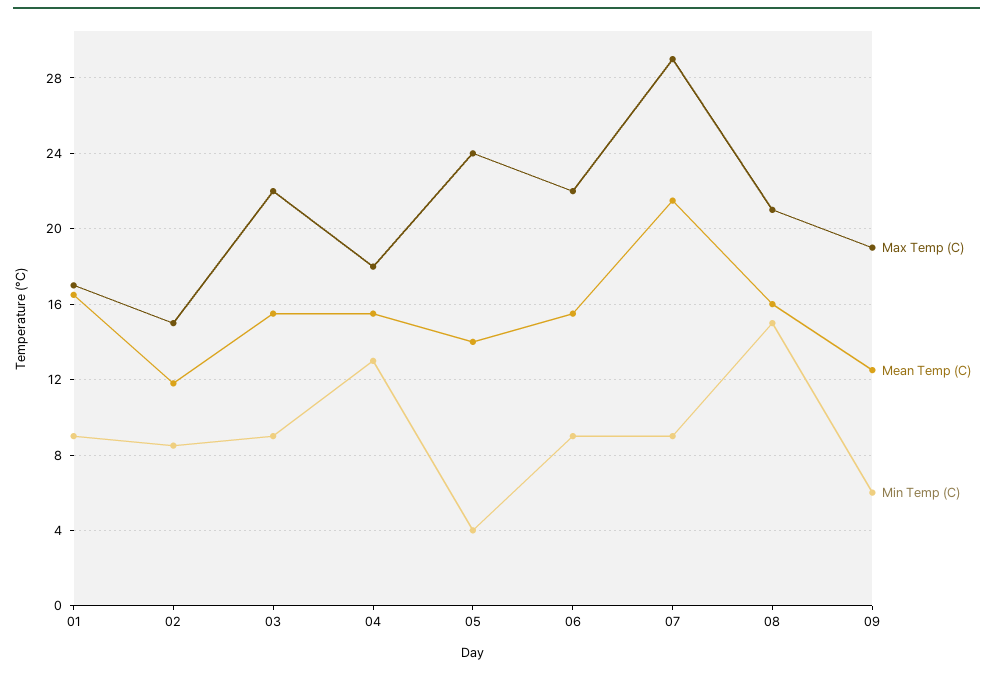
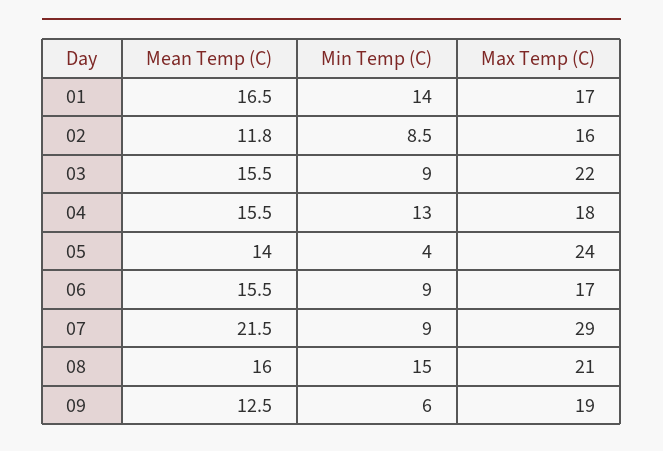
Min Temp (C), 01: 9 -> 14
Max Temp (C), 02: 15 -> 16
Max Temp (C), 06: 22 -> 17

